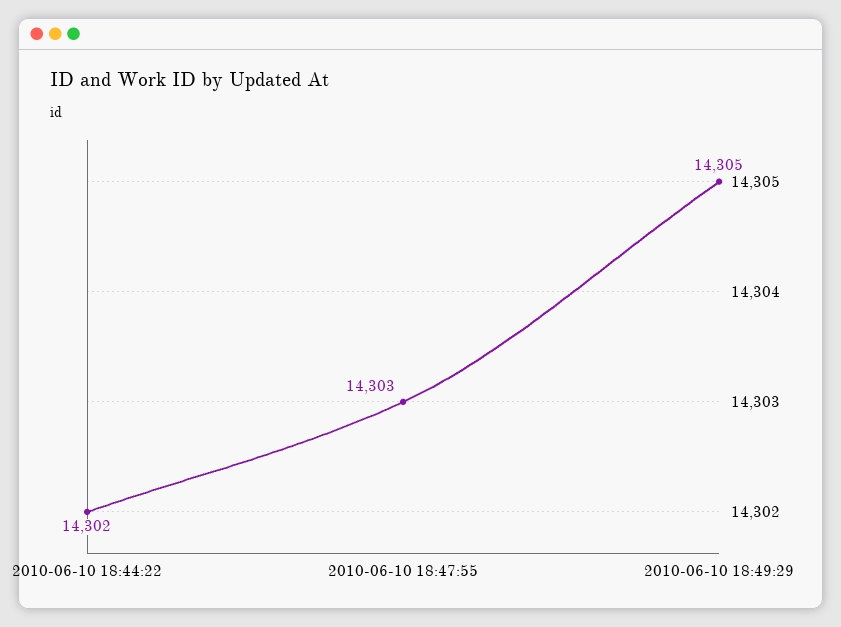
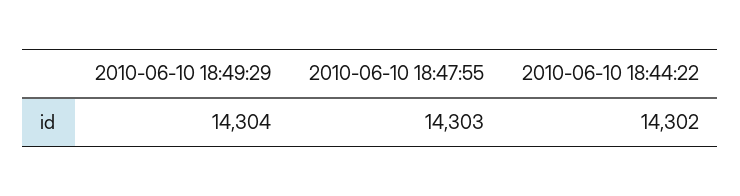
2010-06-10 18:49:29: 14305 -> 14304

